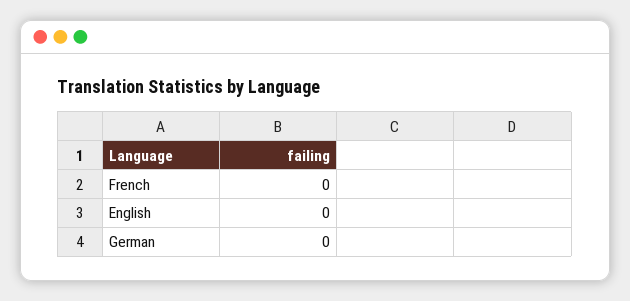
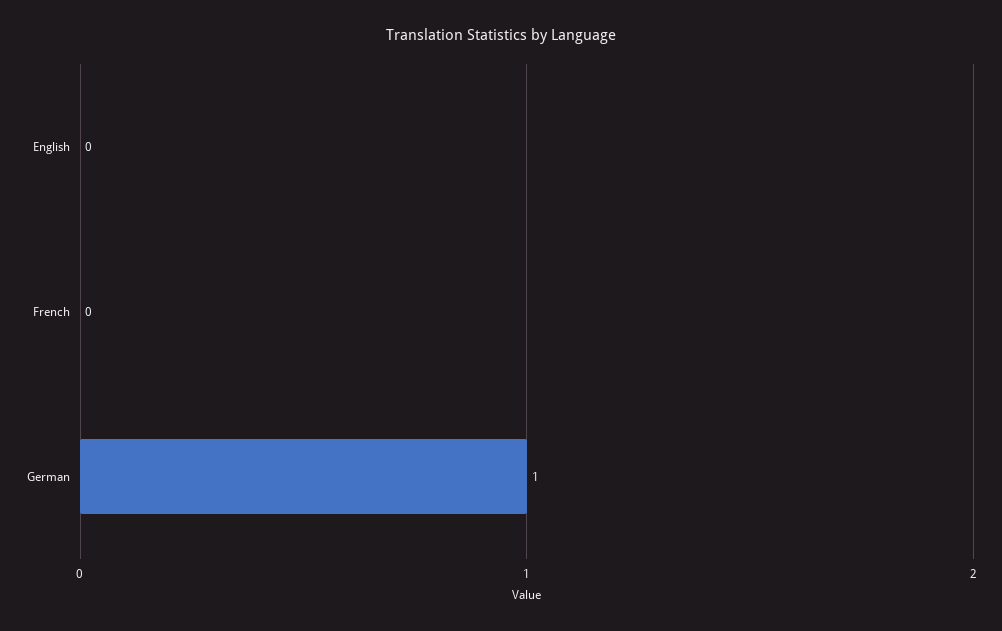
German: 0 -> 1

